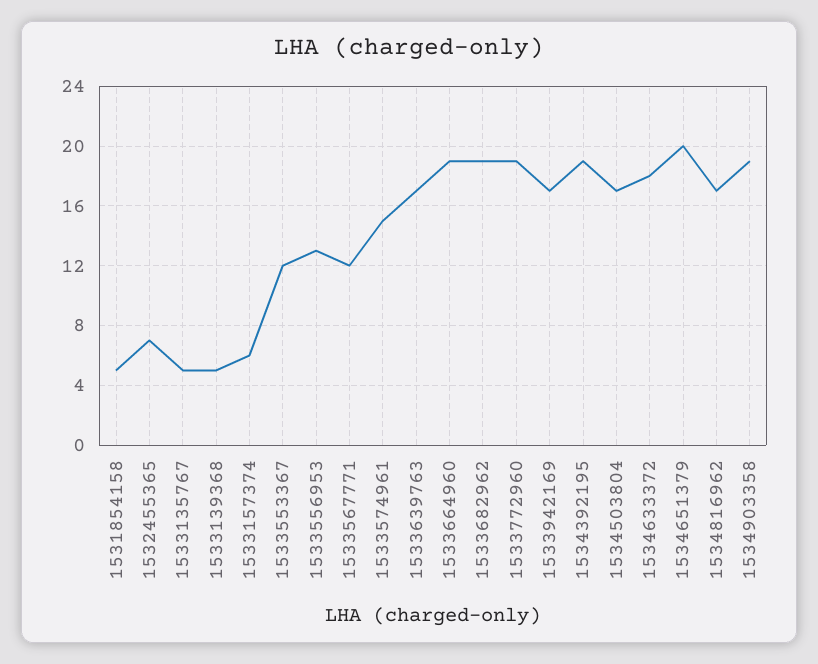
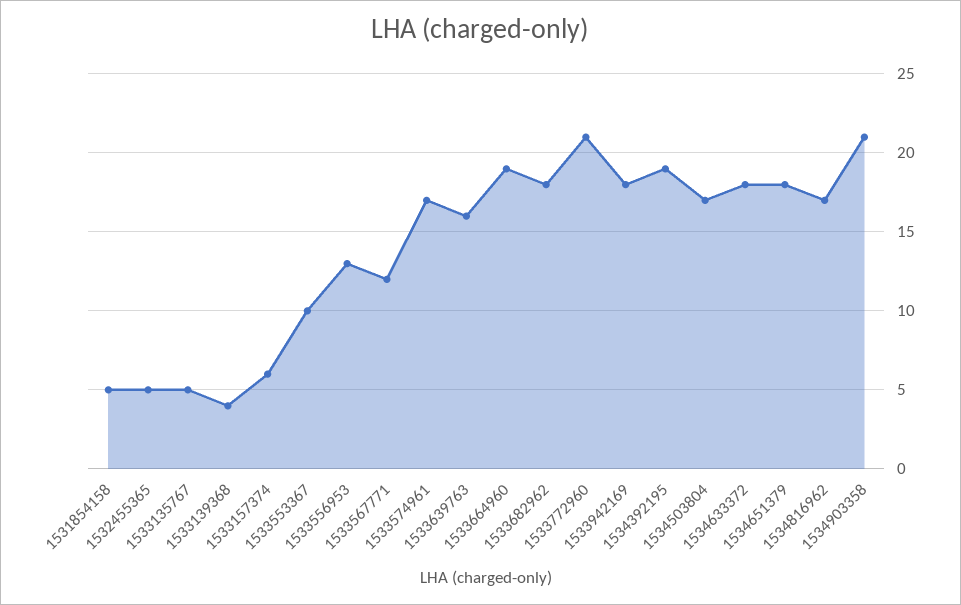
1532455365: 7 -> 5
1533139368: 5 -> 4
1533553367: 12 -> 10
1533574961: 15 -> 17
1533639763: 17 -> 16
1533682962: 19 -> 18
1533772960: 19 -> 21
1533942169: 17 -> 18
1534651379: 20 -> 18
1534903358: 19 -> 21

